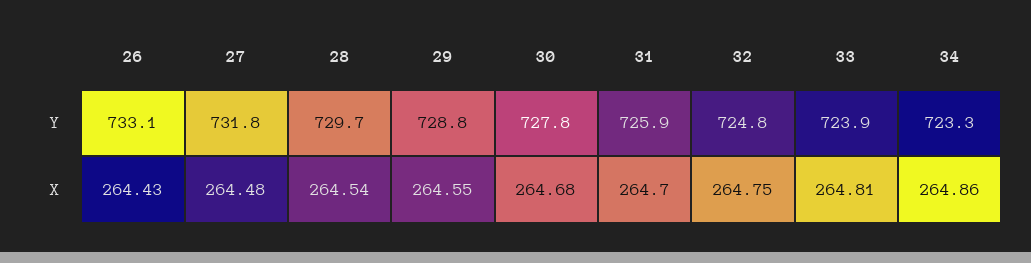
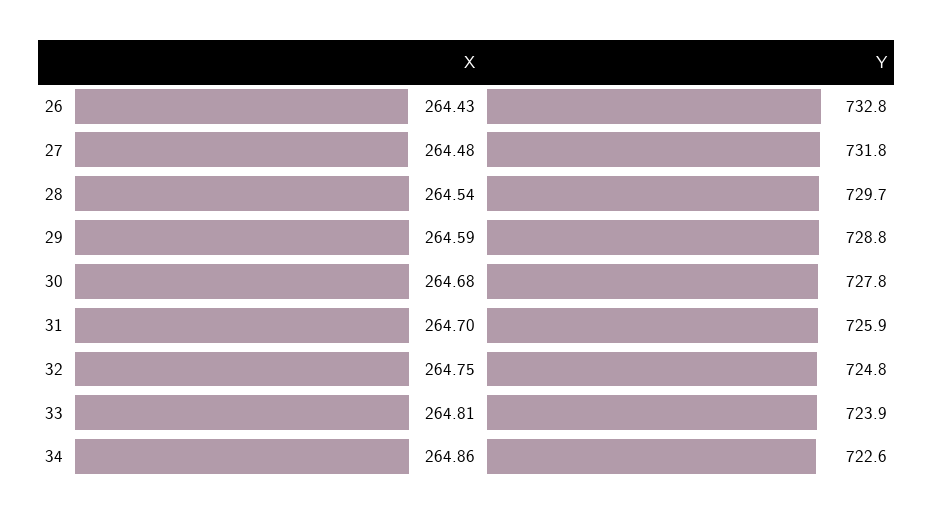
26, Y: 733.1 -> 732.8
34, Y: 723.3 -> 722.6
29, X: 264.55 -> 264.59

